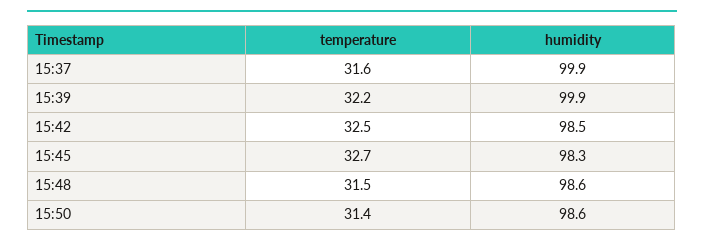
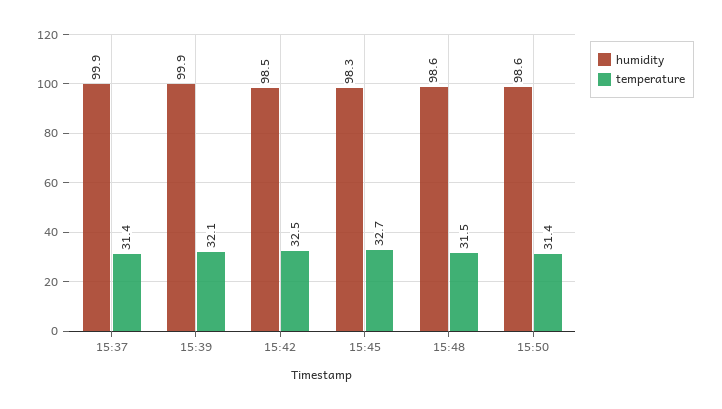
temperature, 15:37: 31.6 -> 31.4
temperature, 15:39: 32.2 -> 32.1

